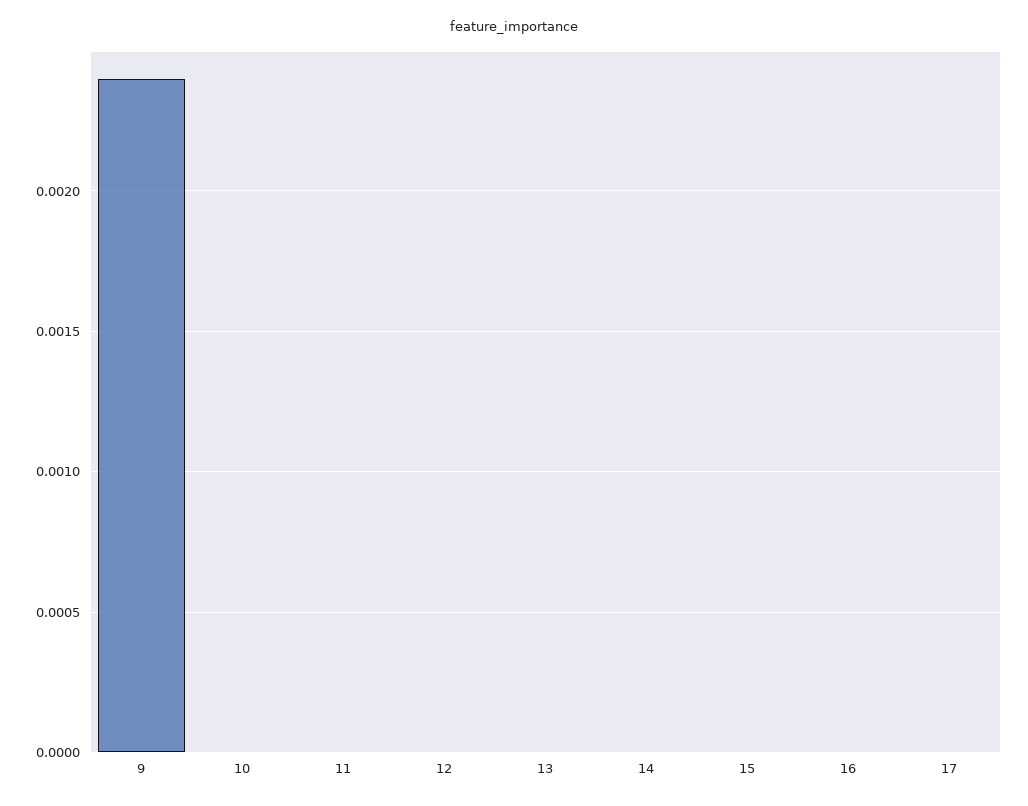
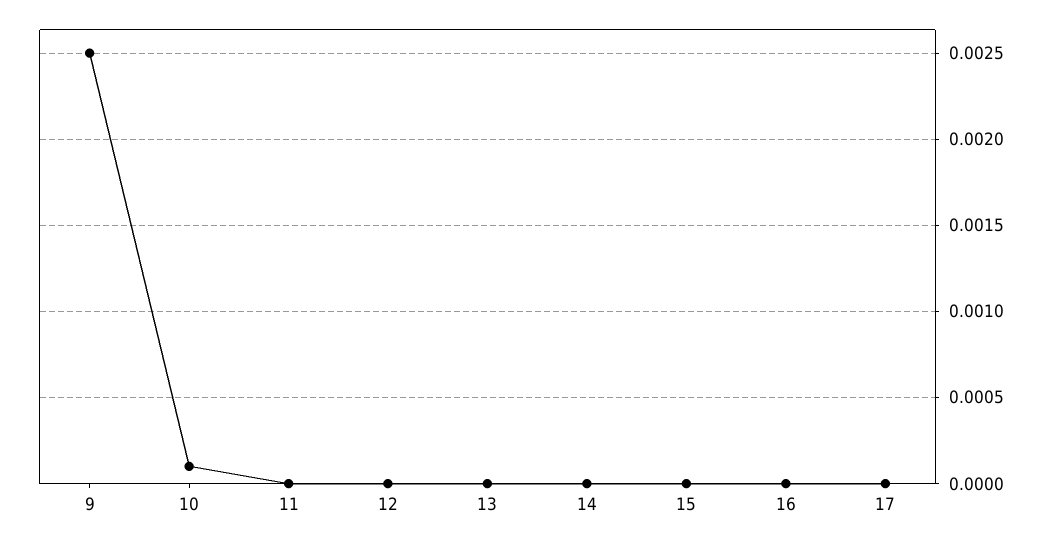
9: 0.0024 -> 0.0025
10: 0 -> 0.0001

